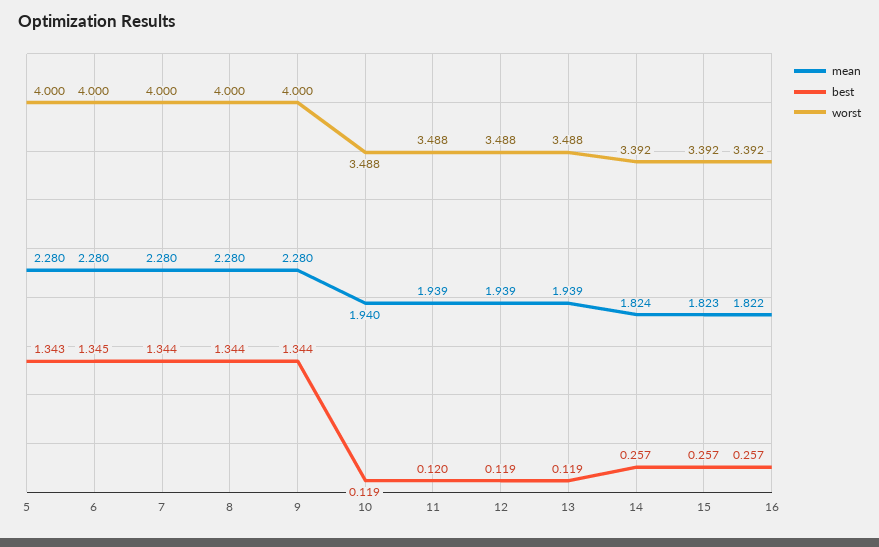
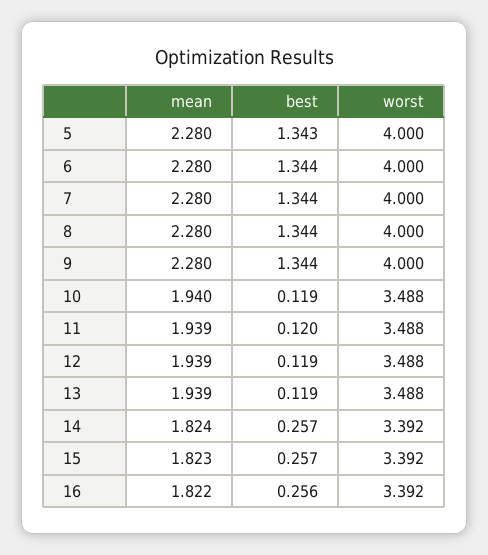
best, 6: 1.345 -> 1.344
best, 16: 0.257 -> 0.256

